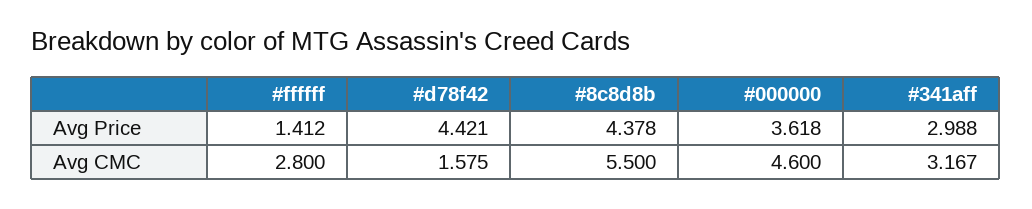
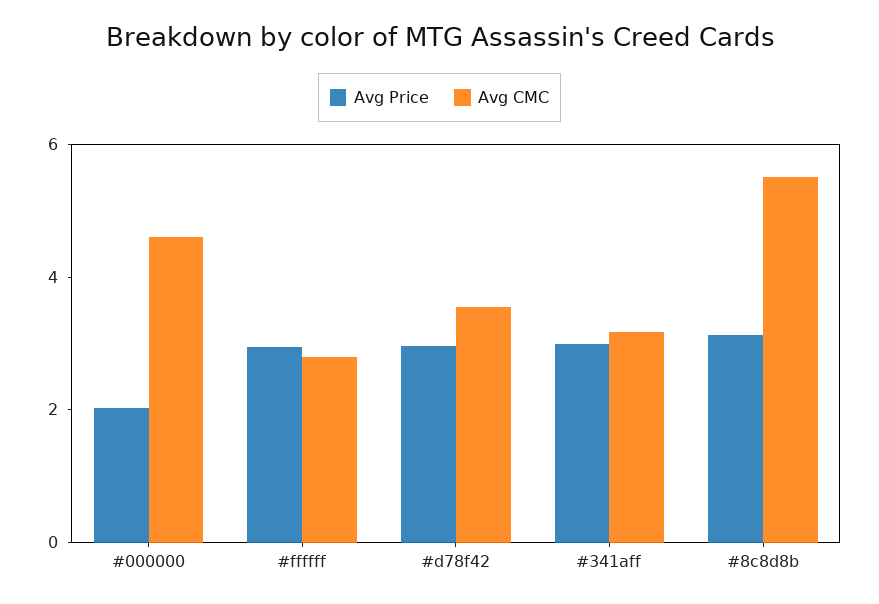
Avg Price, #ffffff: 1.412 -> 3
Avg Price, #d78f42: 4.421 -> 3
Avg Price, #8c8d8b: 4.378 -> 3
Avg Price, #000000: 3.618 -> 2
Avg CMC, #d78f42: 1.575 -> 3.5

